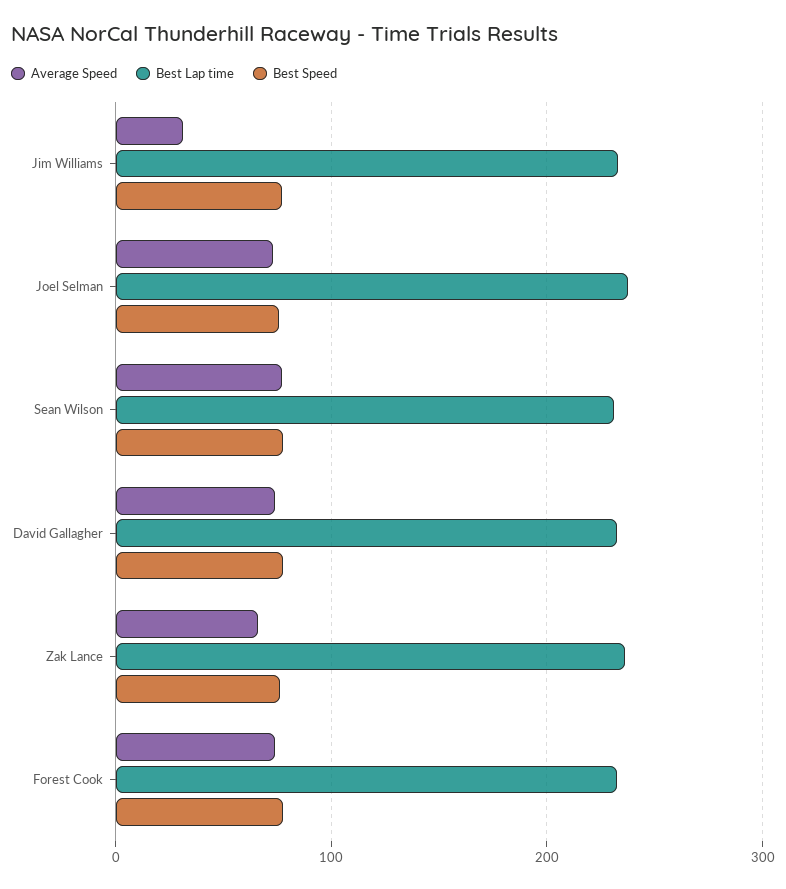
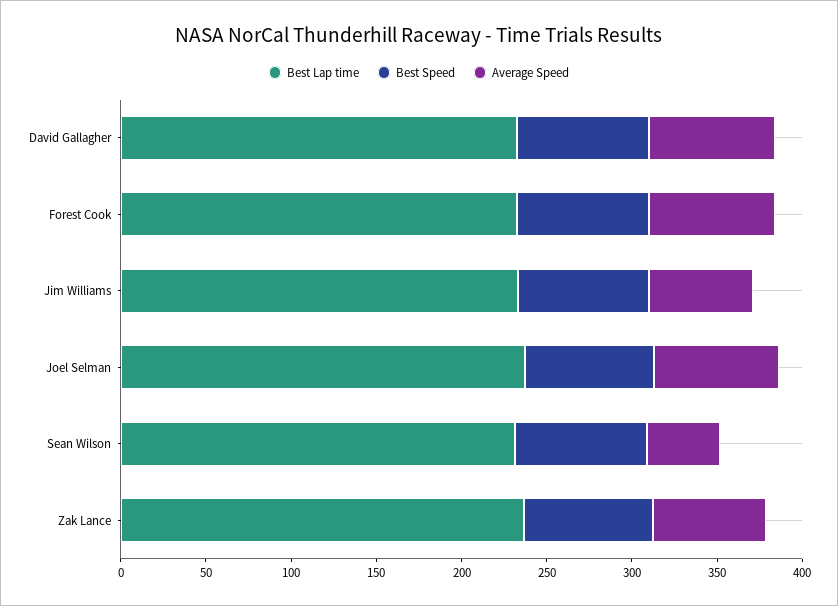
Average Speed, Jim Williams: 30 -> 60
Average Speed, Sean Wilson: 80 -> 40

